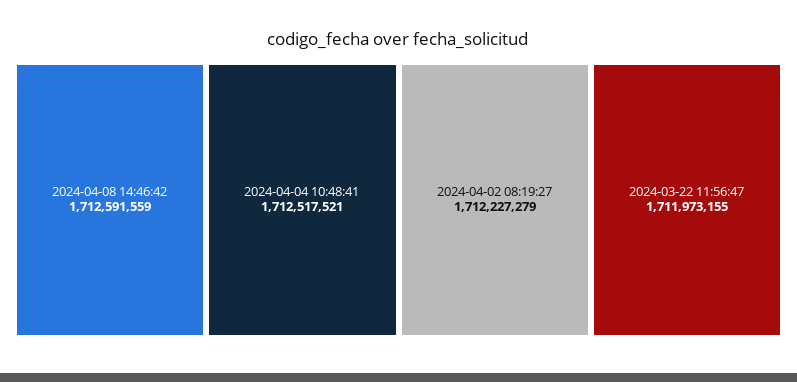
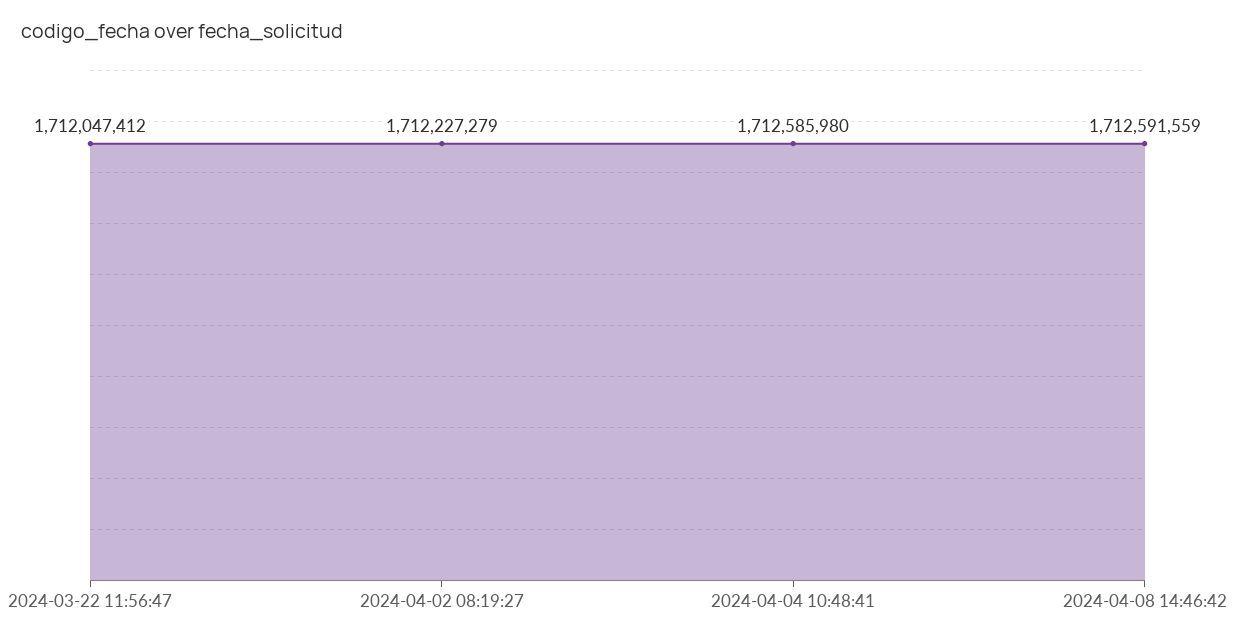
2024-04-04 10:48:41: 1712517521 -> 1712585980
2024-03-22 11:56:47: 1711973155 -> 1712047412

